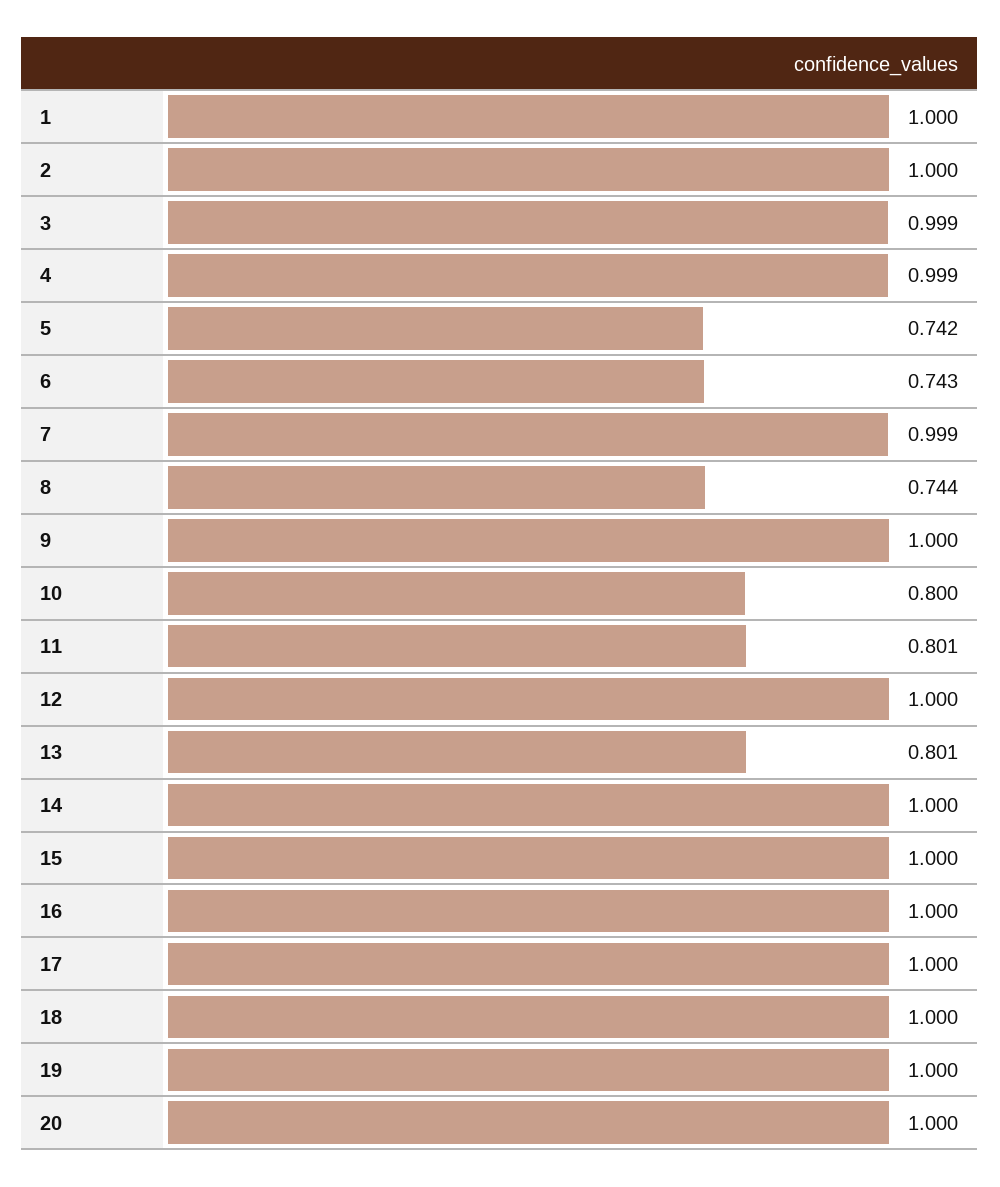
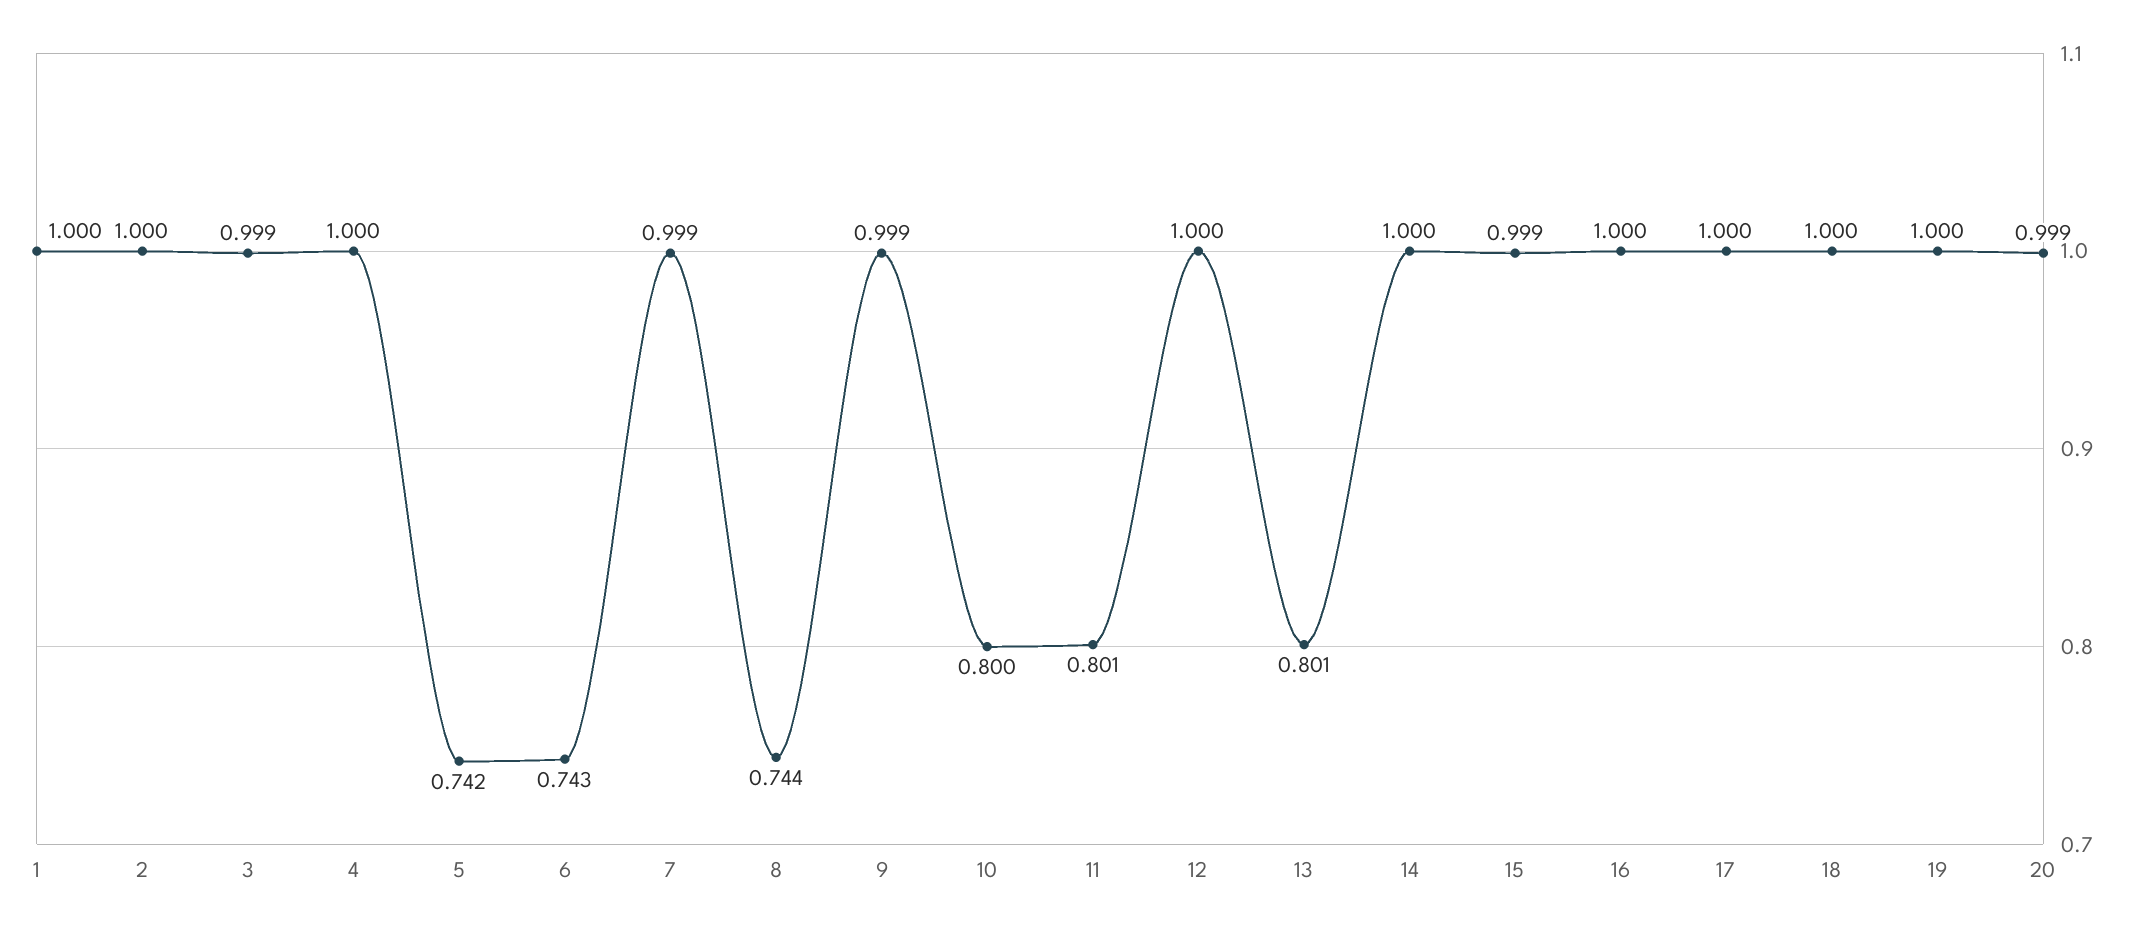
4: 0.999 -> 1
9: 1 -> 0.999
15: 1 -> 0.999
20: 1 -> 0.999

